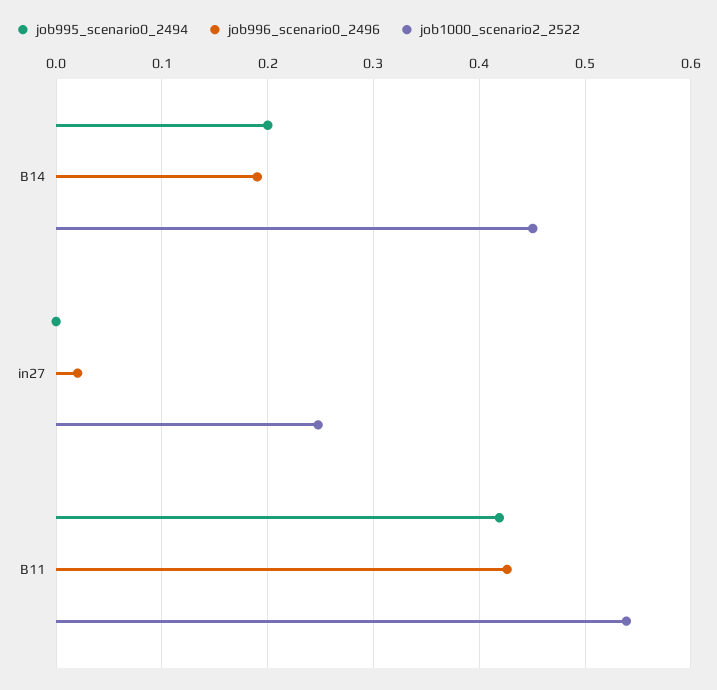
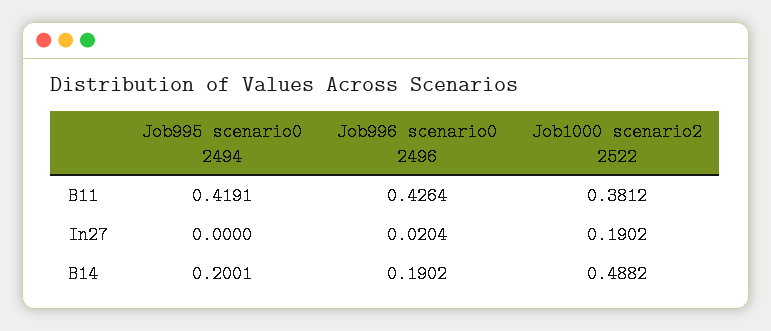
job1000_scenario2_2522, B14: 0.45 -> 0.4882
job1000_scenario2_2522, in27: 0.25 -> 0.1902
job1000_scenario2_2522, B11: 0.54 -> 0.3812

